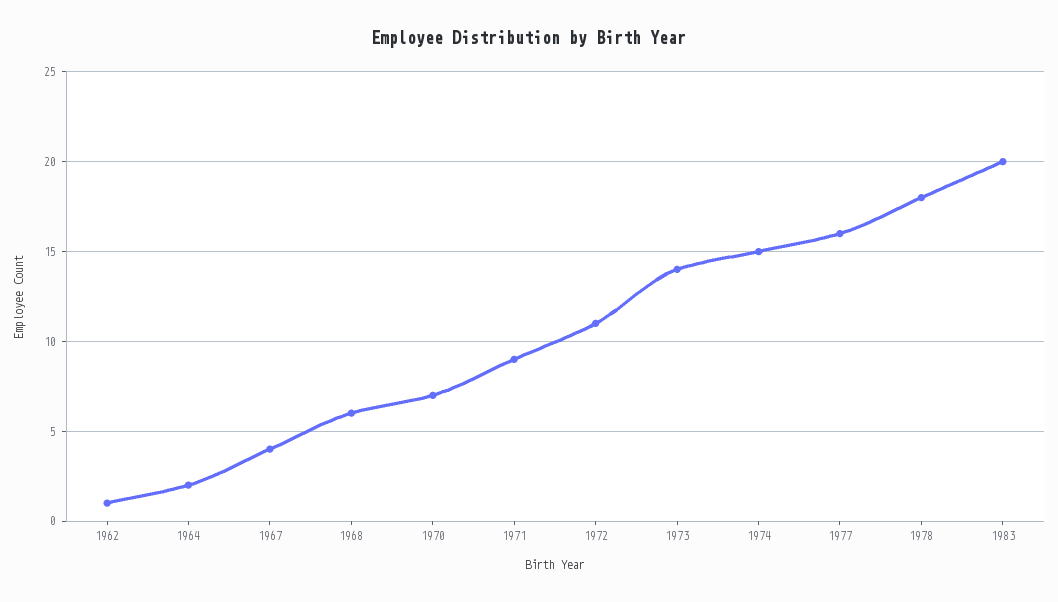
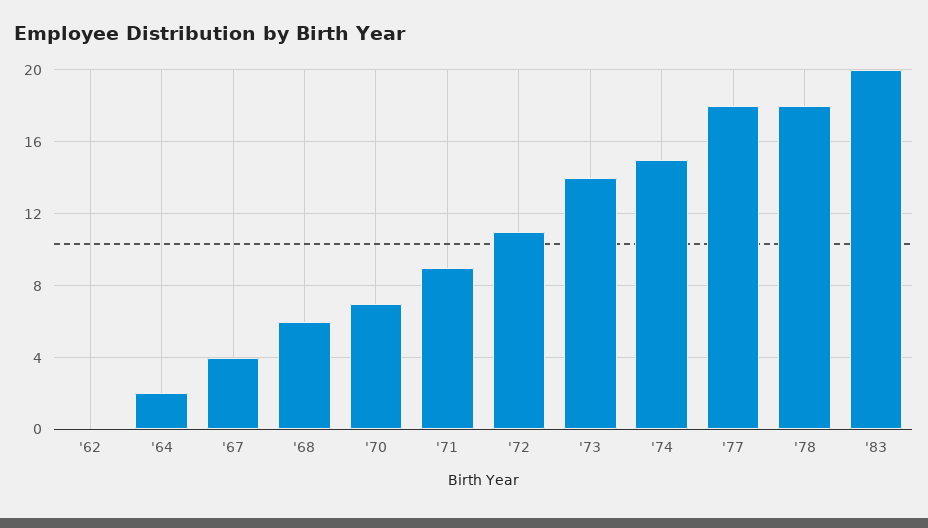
1962: 1 -> 0
1977: 16 -> 18

